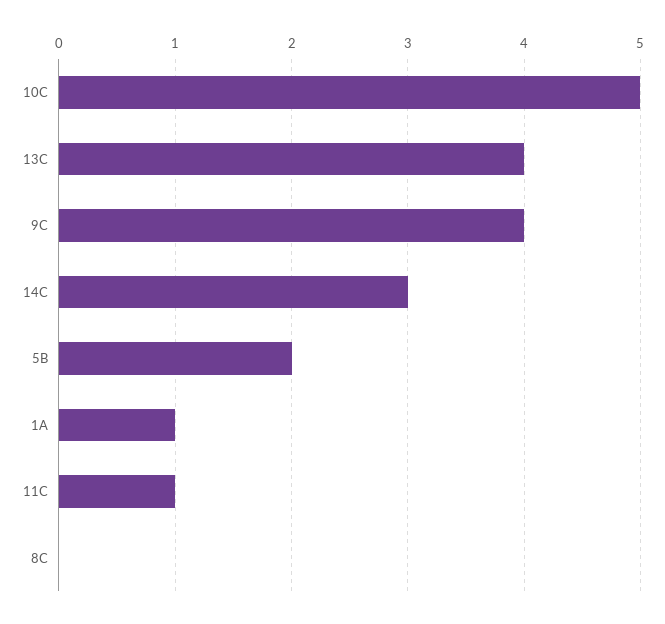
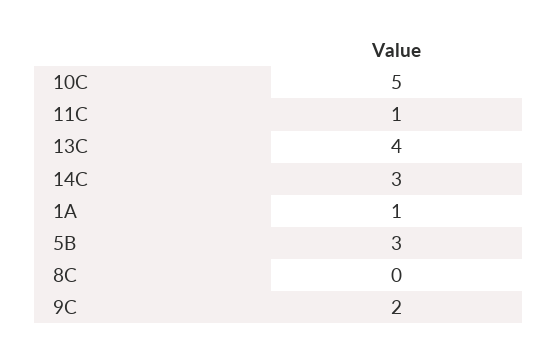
9C: 4 -> 2
5B: 2 -> 3

